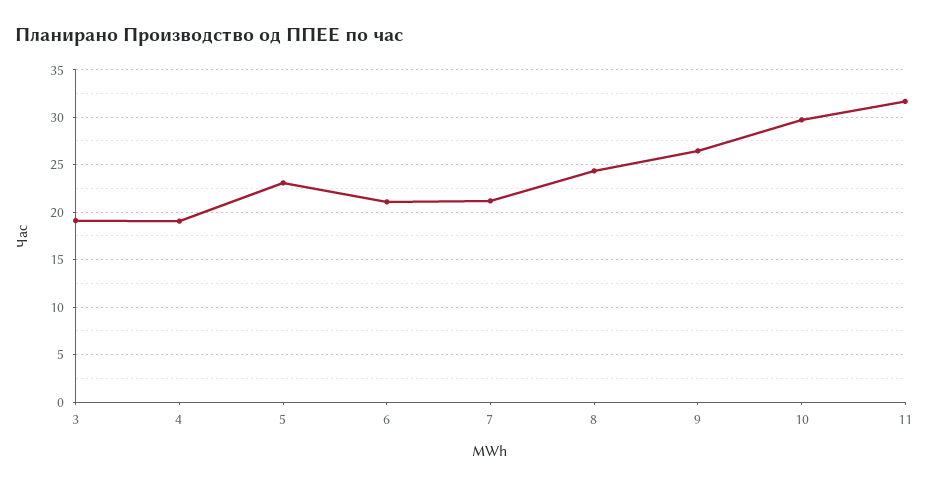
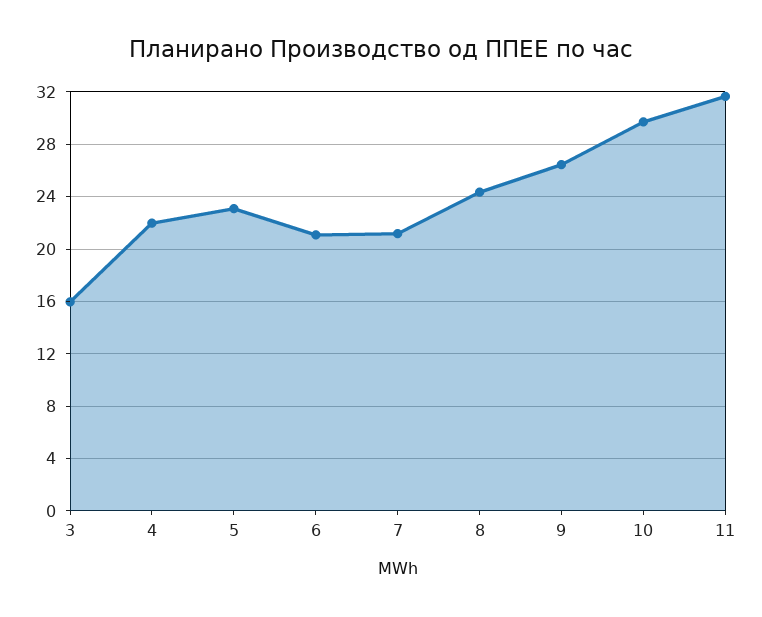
3: 19 -> 16
4: 19 -> 22

